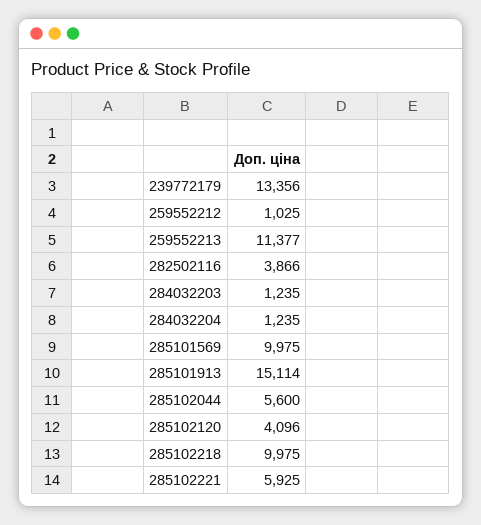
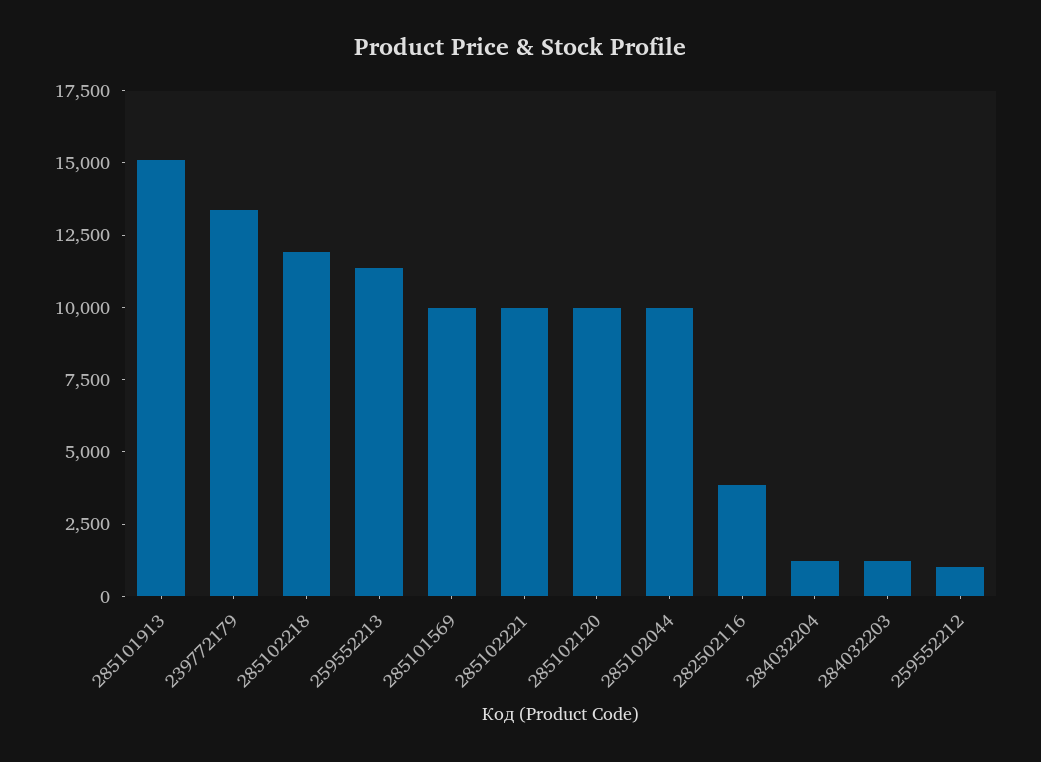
285102044: 5600 -> 10000
285102120: 4096 -> 10000
285102218: 9975 -> 12000
285102221: 5925 -> 10000

